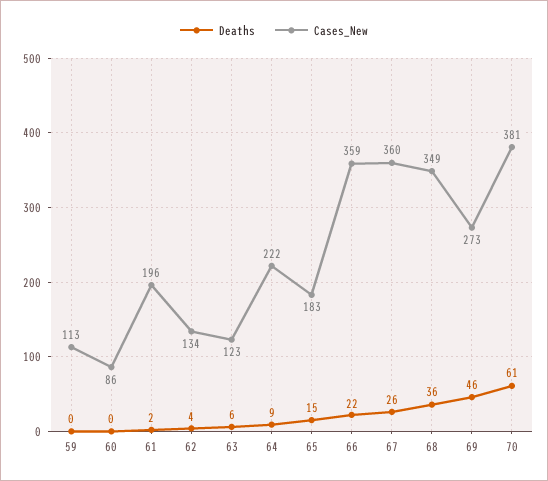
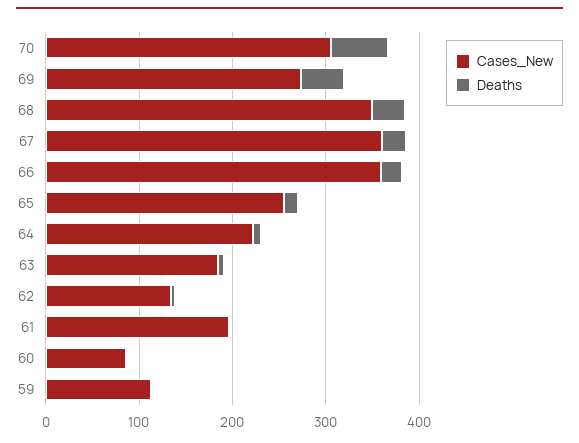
Cases_New, 63: 123 -> 180
Cases_New, 65: 183 -> 260
Cases_New, 70: 381 -> 300

